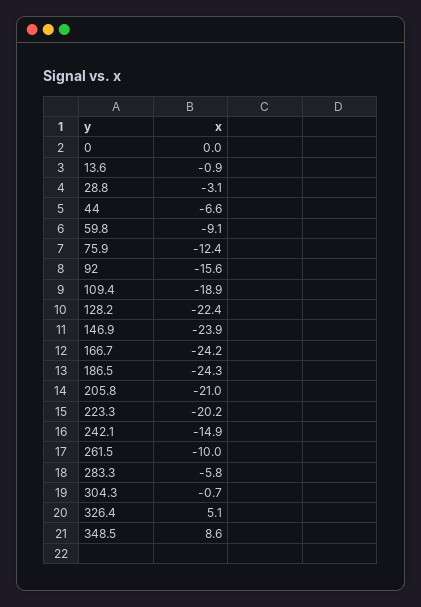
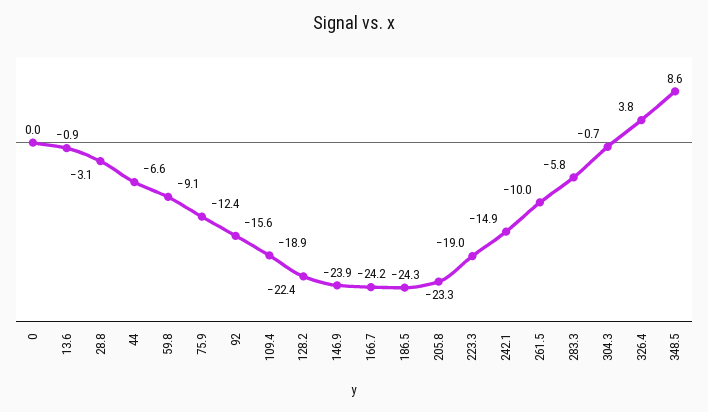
205.8: -21 -> -23.3
223.3: -20.2 -> -19
326.4: 5.1 -> 3.8

